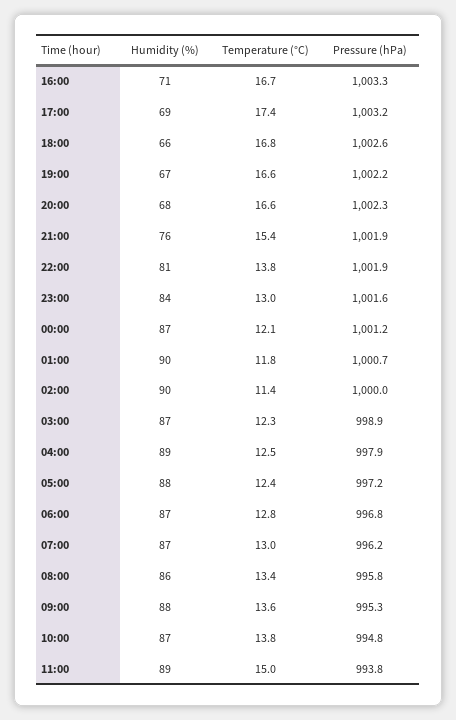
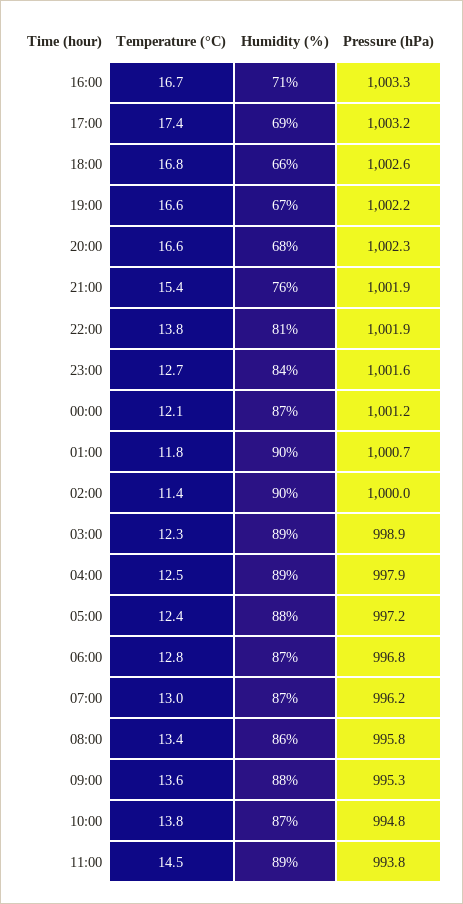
Temperature (°C), 23:00: 13 -> 12.7
Humidity (%), 03:00: 87 -> 89
Temperature (°C), 11:00: 15 -> 14.5

